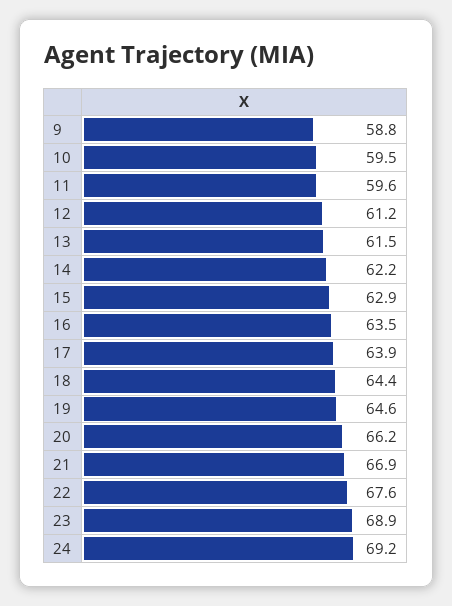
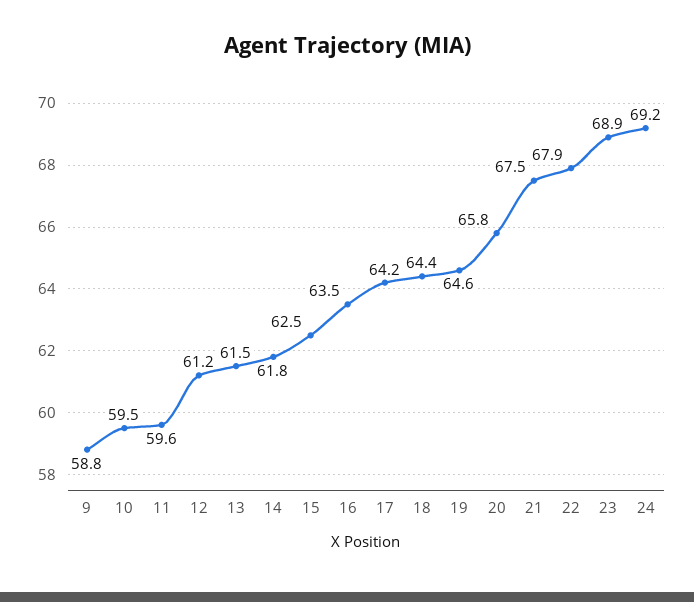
14: 62.2 -> 61.8
15: 62.9 -> 62.5
17: 63.9 -> 64.2
20: 66.2 -> 65.8
21: 66.9 -> 67.5
22: 67.6 -> 67.9

